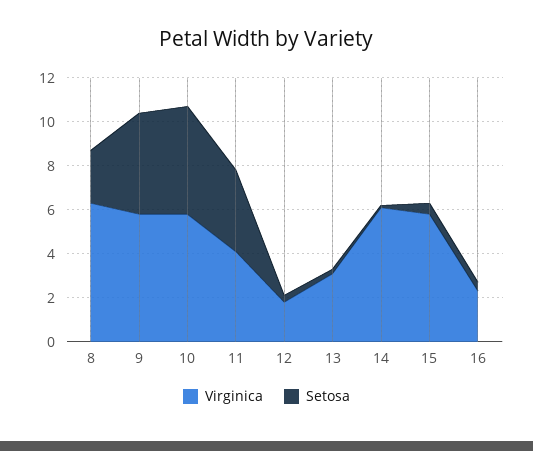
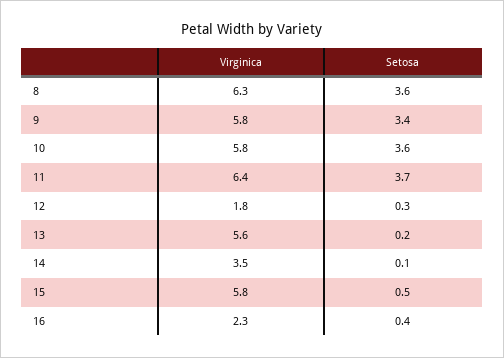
Setosa, 8: 2.5 -> 3.6
Setosa, 9: 4.5 -> 3.4
Setosa, 10: 5 -> 3.6
Virginica, 11: 4 -> 6.4
Virginica, 13: 3 -> 5.6
Virginica, 14: 6 -> 3.5

